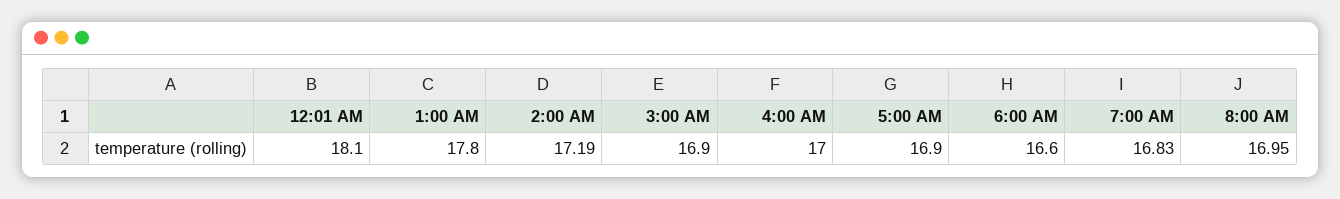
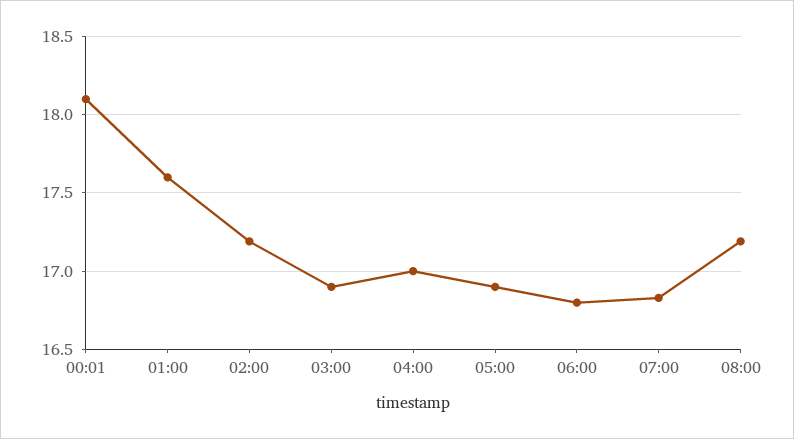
1:00 AM: 17.8 -> 17.6
6:00 AM: 16.6 -> 16.8
8:00 AM: 16.95 -> 17.2

